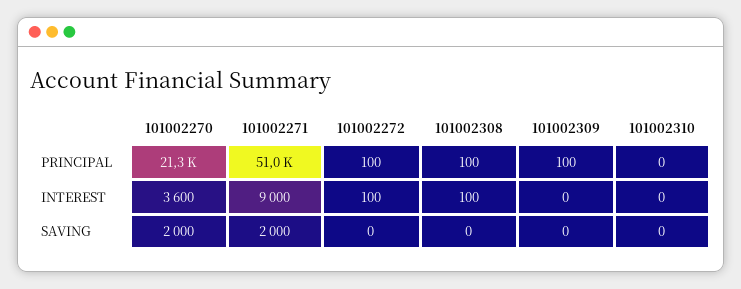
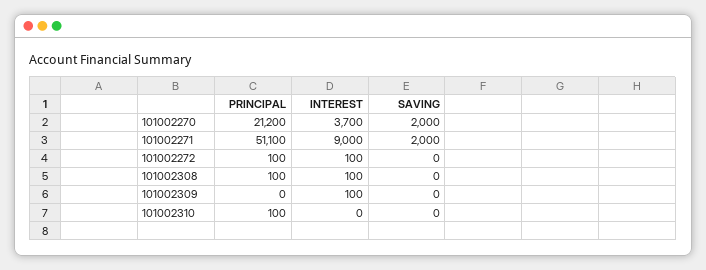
101002270, PRINCIPAL: 21300 -> 21200
101002271, PRINCIPAL: 51000 -> 51100
101002309, PRINCIPAL: 100 -> 0
101002310, PRINCIPAL: 0 -> 100
101002270, INTEREST: 3600 -> 3700
101002309, INTEREST: 0 -> 100

